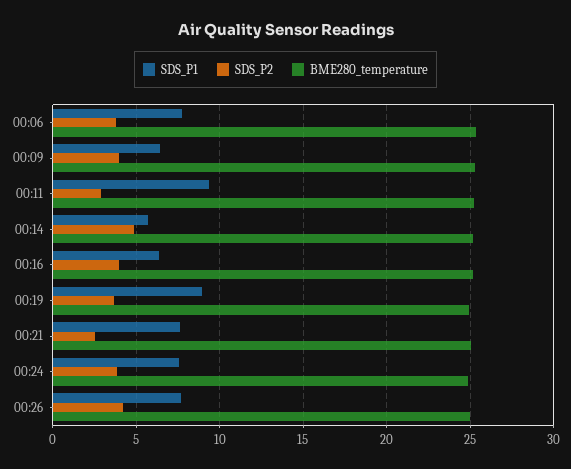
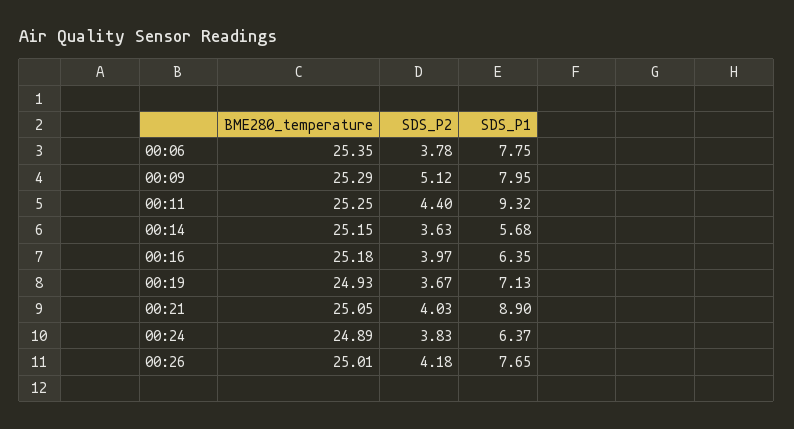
SDS_P1, 00:09: 6.5 -> 7.95
SDS_P2, 00:09: 4 -> 5.12
SDS_P2, 00:11: 3 -> 4.4
SDS_P2, 00:14: 5 -> 3.63
SDS_P1, 00:19: 9 -> 7.13
SDS_P1, 00:21: 7.5 -> 8.9
SDS_P2, 00:21: 2.5 -> 4.03
SDS_P1, 00:24: 7.5 -> 6.37

